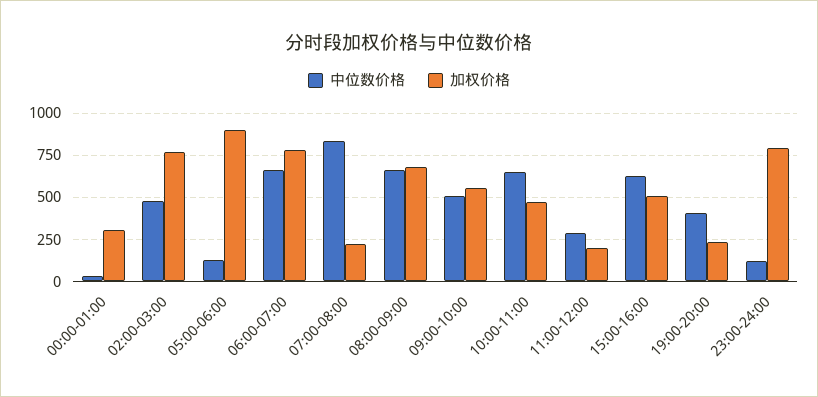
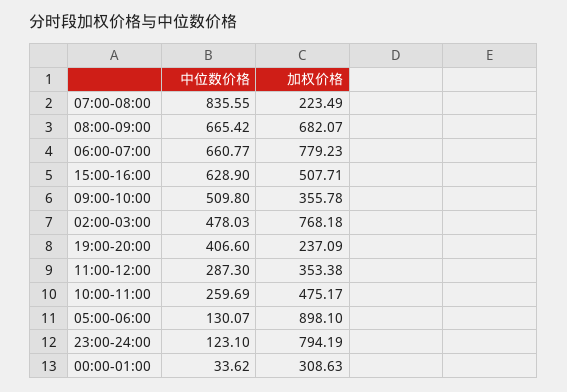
加权价格, 09:00-10:00: 550 -> 355.78
中位数价格, 10:00-11:00: 650 -> 259.69
加权价格, 11:00-12:00: 200 -> 353.38

